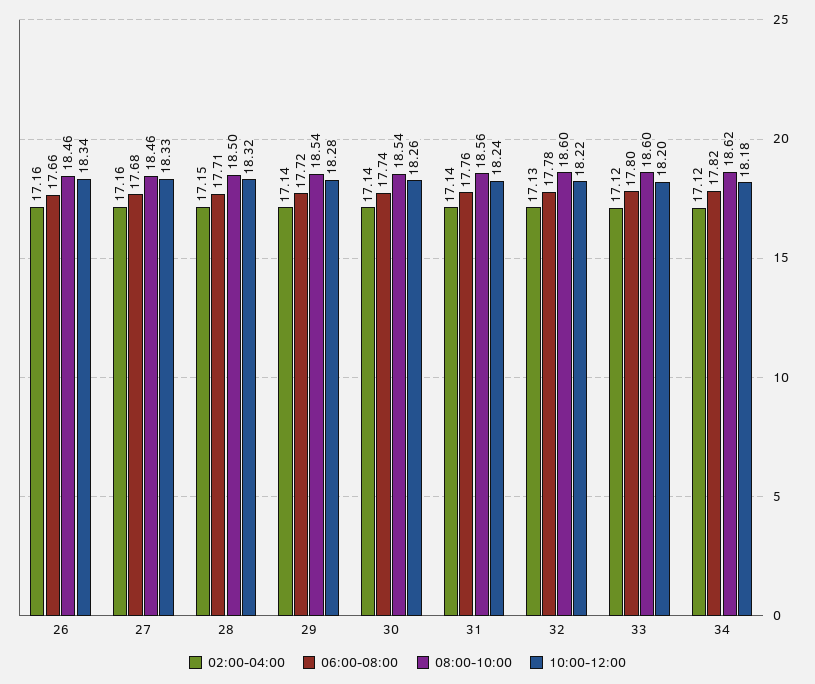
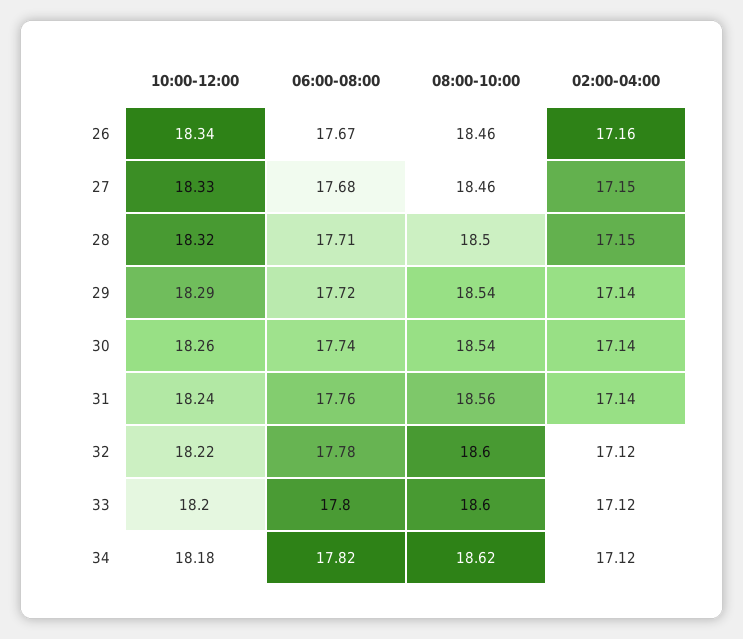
06:00-08:00, 26: 17.66 -> 17.67
02:00-04:00, 27: 17.16 -> 17.15
10:00-12:00, 29: 18.28 -> 18.29
02:00-04:00, 32: 17.13 -> 17.12

